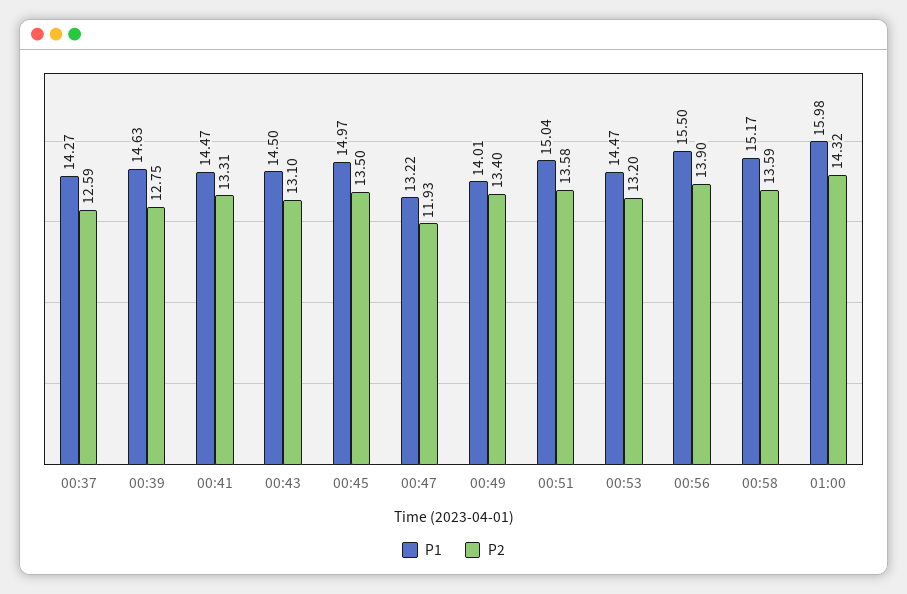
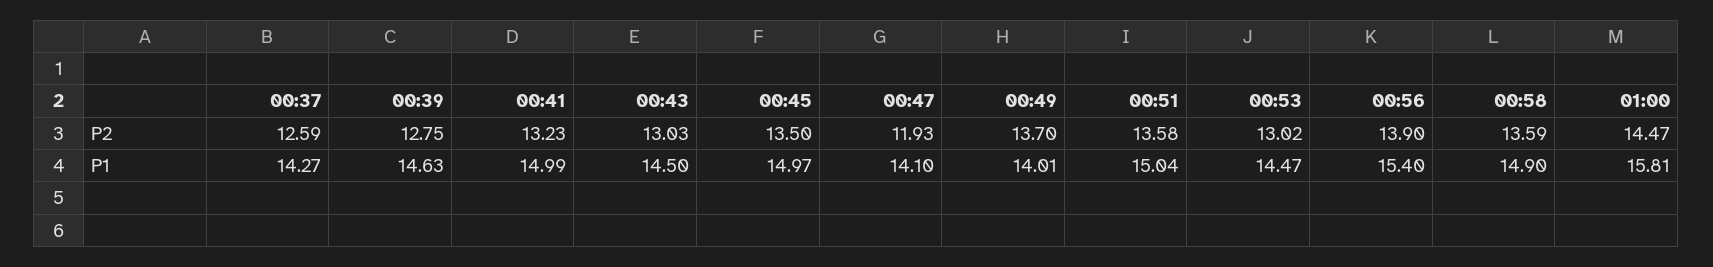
P1, 00:41: 14.47 -> 14.99
P2, 00:41: 13.31 -> 13.23
P2, 00:43: 13.1 -> 13.03
P1, 00:47: 13.22 -> 14.1
P2, 00:49: 13.4 -> 13.7
P2, 00:53: 13.2 -> 13.02
P1, 00:56: 15.5 -> 15.4
P1, 00:58: 15.17 -> 14.9
P1, 01:00: 15.98 -> 15.81
P2, 01:00: 14.32 -> 14.47

